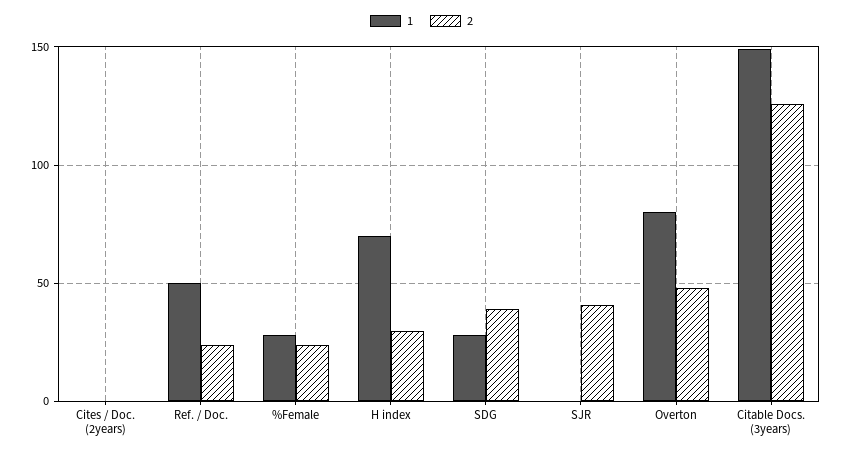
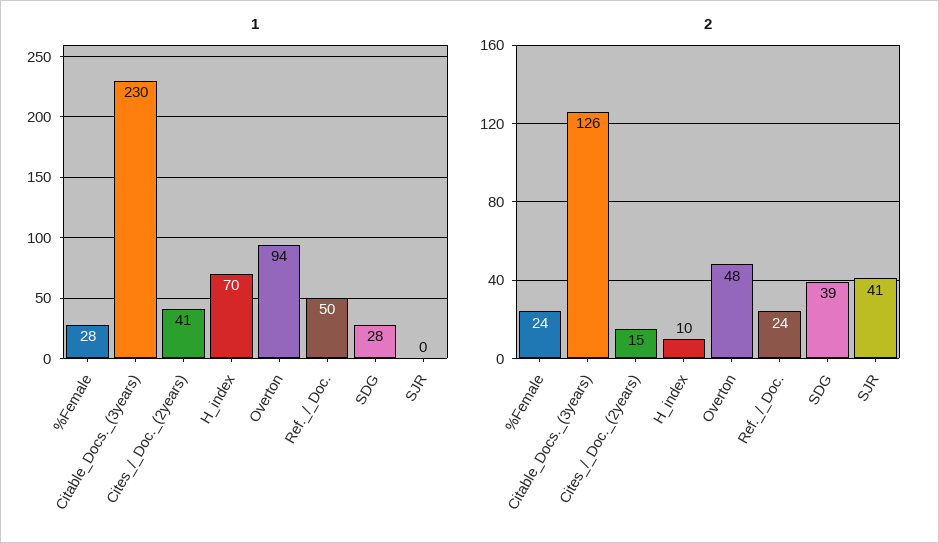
1, Cites / Doc. (2years): 0 -> 41
2, Cites / Doc. (2years): 0 -> 15
2, H index: 30 -> 10
1, Overton: 80 -> 94
1, Citable Docs. (3years): 150 -> 230

